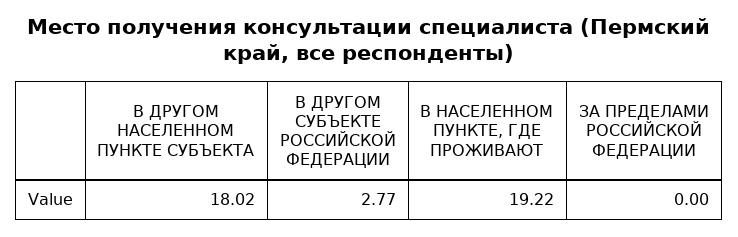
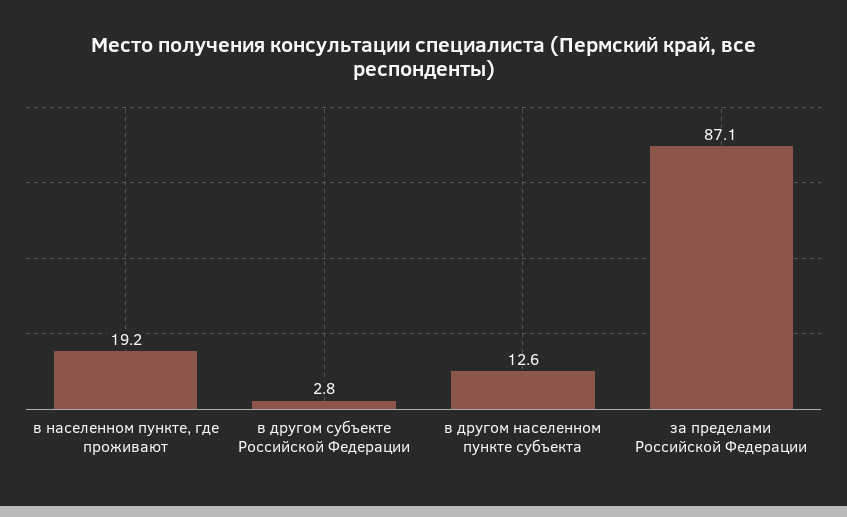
В ДРУГОМ НАСЕЛЕННОМ ПУНКТЕ СУБЪЕКТА: 18.02 -> 12.6
ЗА ПРЕДЕЛАМИ РОССИЙСКОЙ ФЕДЕРАЦИИ: 0 -> 87.1

